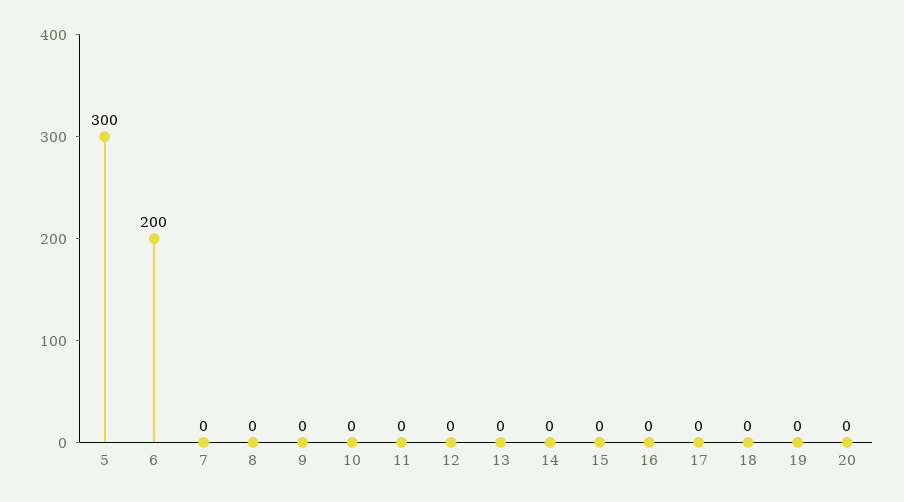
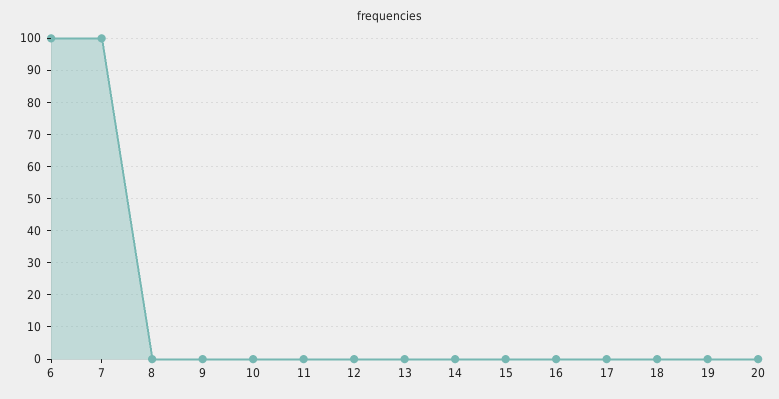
5: 300 -> none
6: 200 -> 100
7: 0 -> 100

